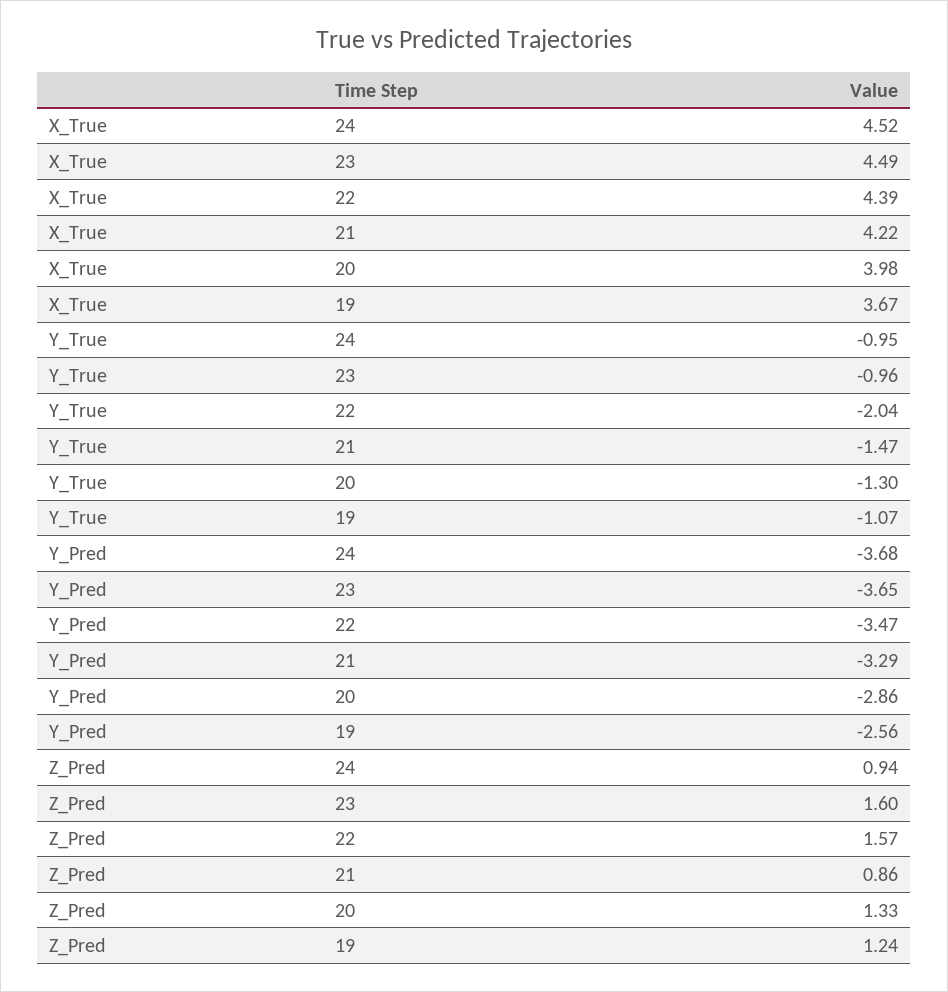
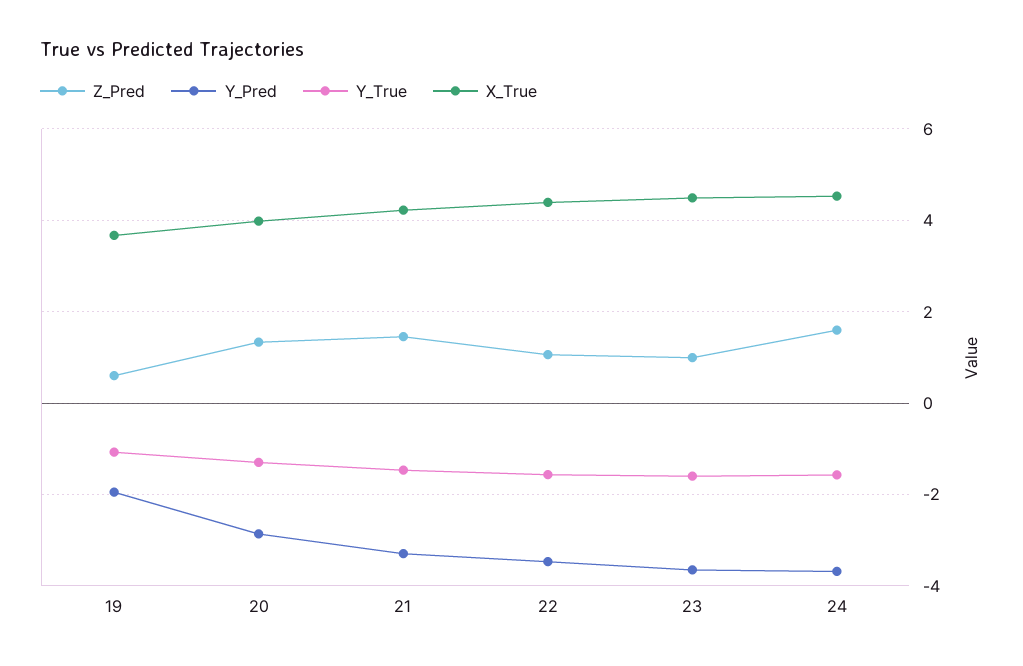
Y_True, 24: -0.95 -> -1.6
Y_True, 23: -0.96 -> -1.6
Y_True, 22: -2.04 -> -1.6
Y_Pred, 19: -2.56 -> -2
Z_Pred, 24: 0.94 -> 1.6
Z_Pred, 23: 1.6 -> 1
Z_Pred, 22: 1.57 -> 1
Z_Pred, 21: 0.86 -> 1.4
Z_Pred, 19: 1.24 -> 0.6

